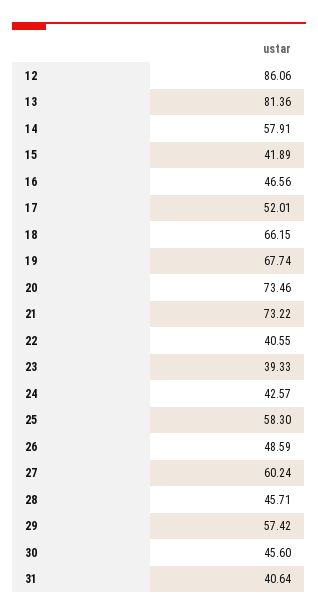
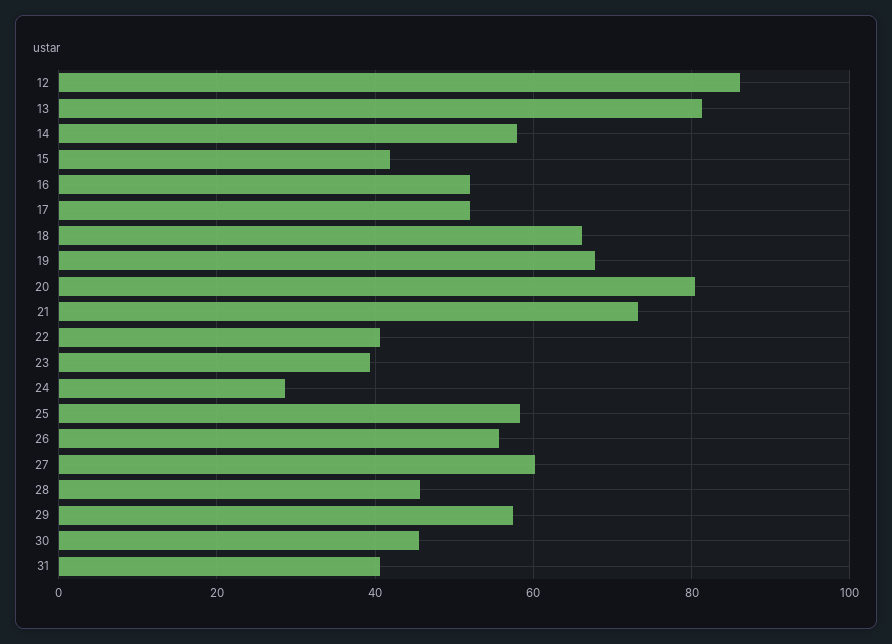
16: 46.56 -> 52
20: 73.46 -> 80
24: 42.57 -> 28
26: 48.59 -> 56

